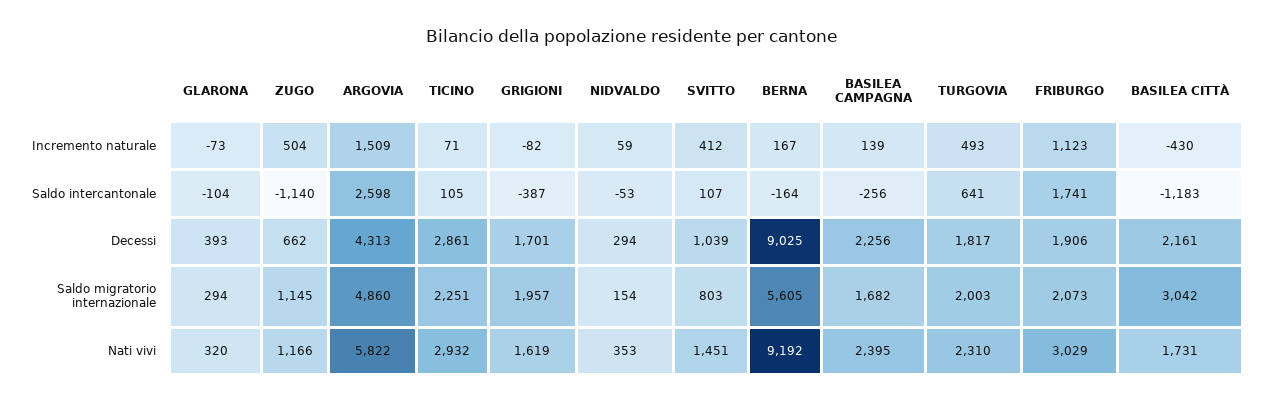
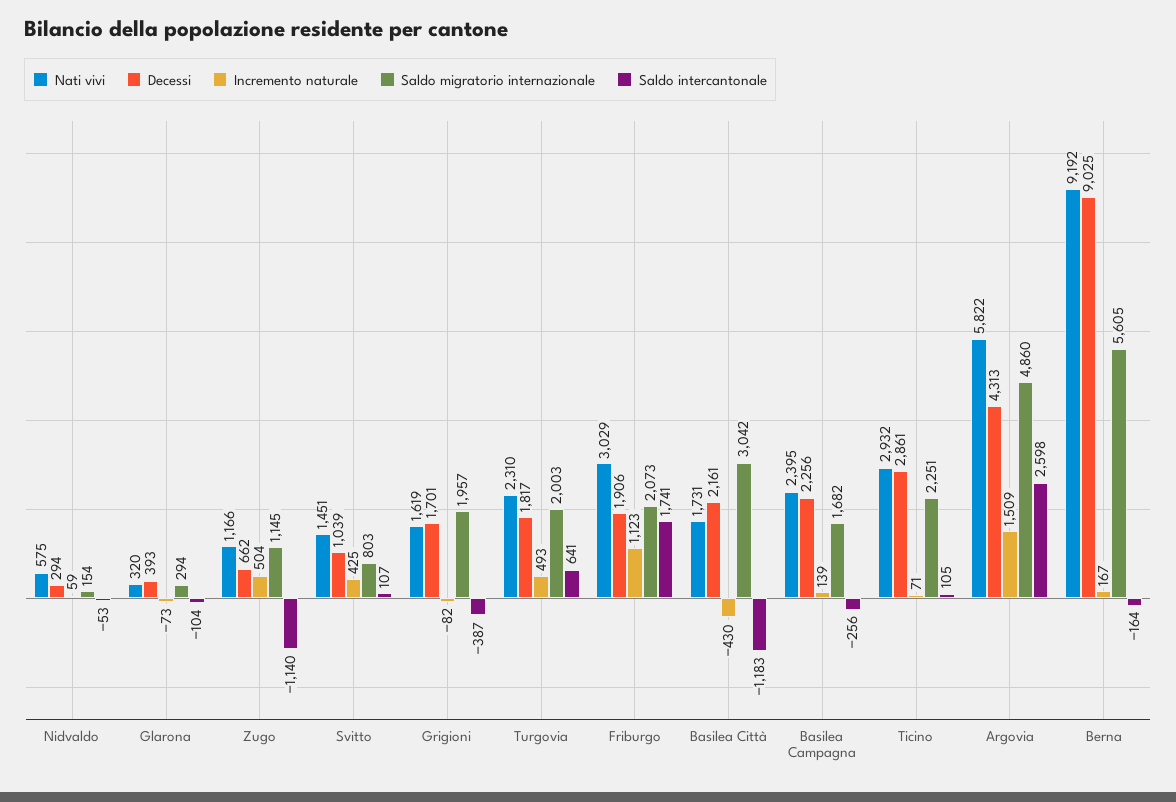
Incremento naturale, SVITTO: 412 -> 425
Nati vivi, NIDVALDO: 353 -> 575

